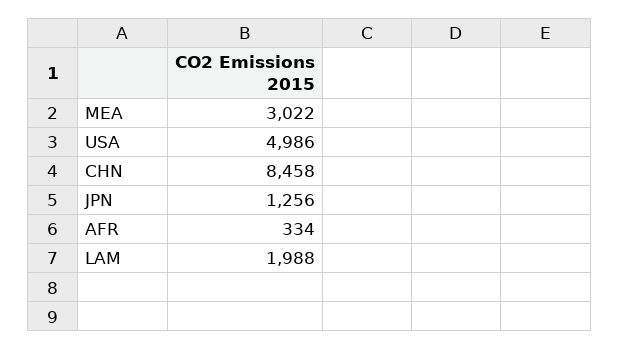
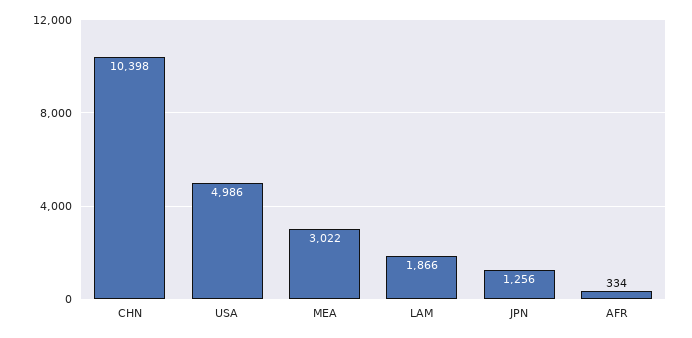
CHN: 8458 -> 10398
LAM: 1988 -> 1866

